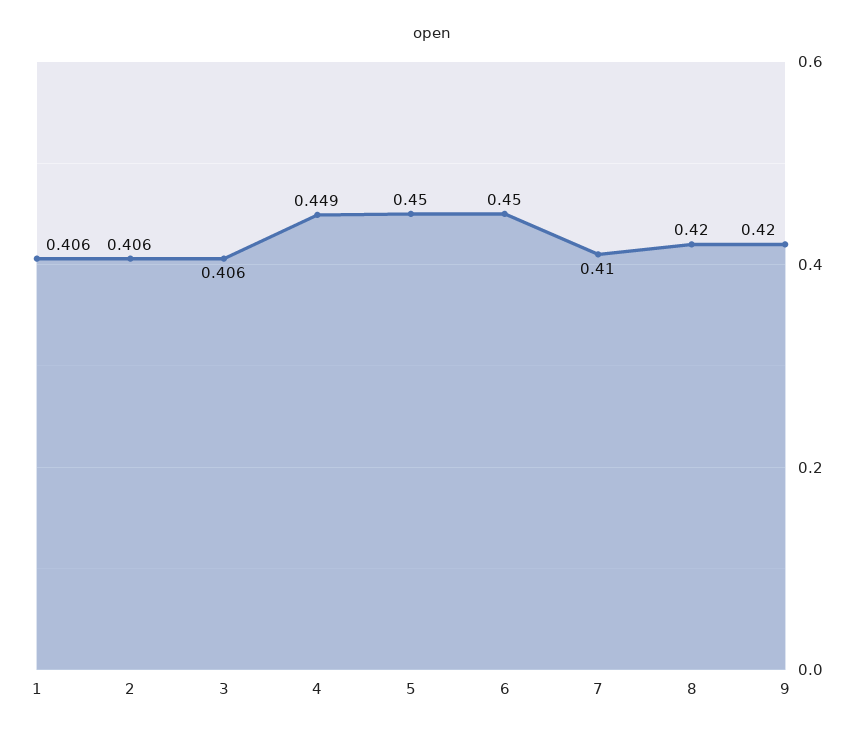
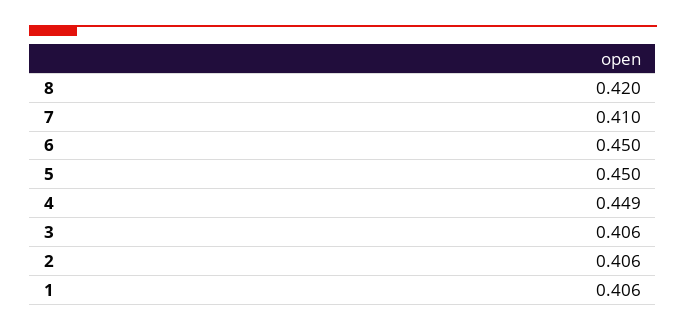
9: 0.42 -> none

